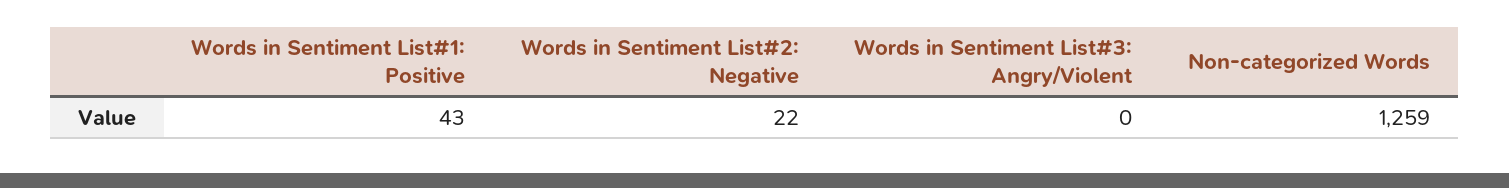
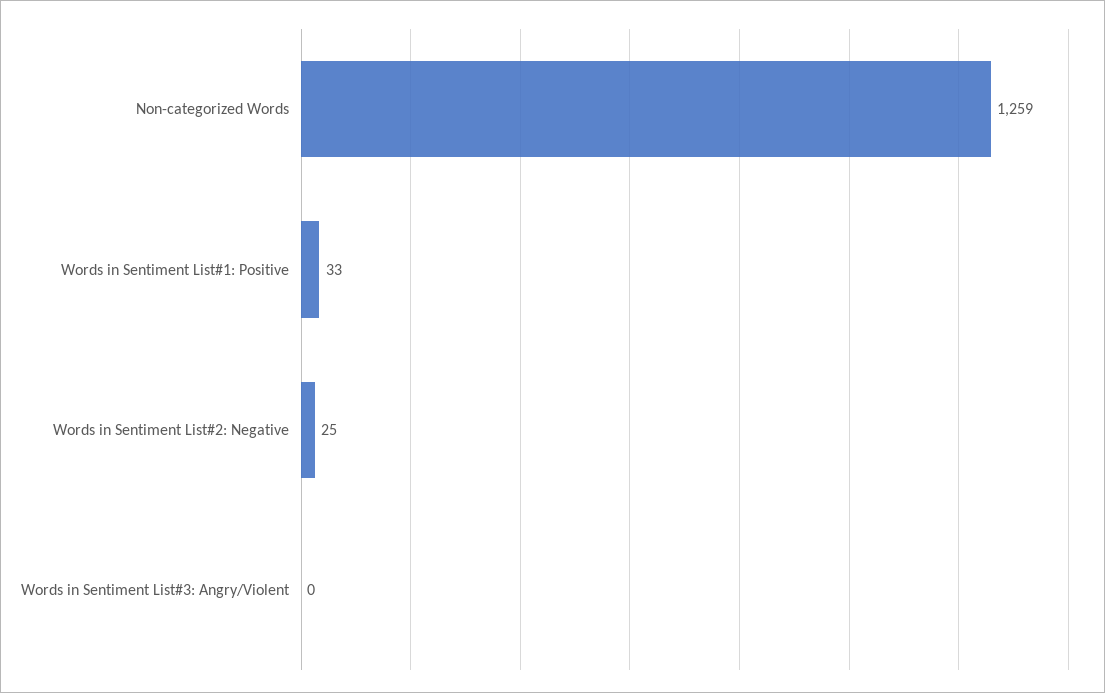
Words in Sentiment List#1: Positive: 43 -> 33
Words in Sentiment List#2: Negative: 22 -> 25

